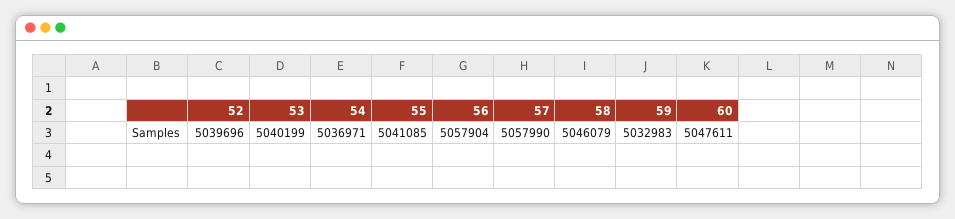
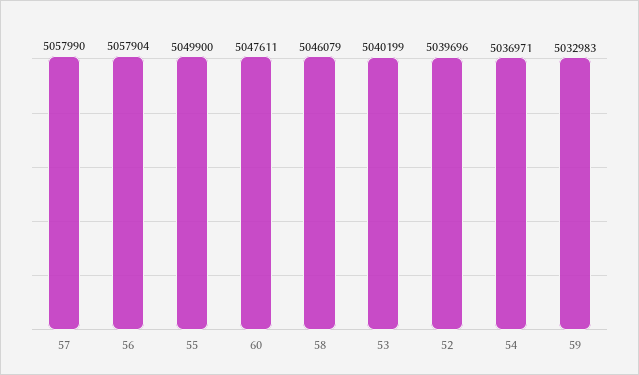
55: 5041085 -> 5049900

